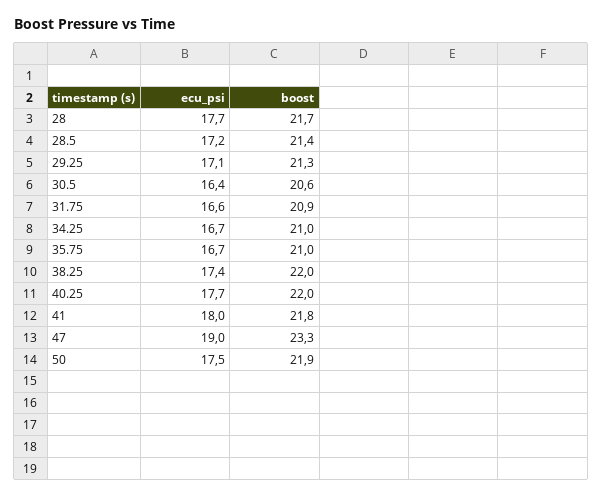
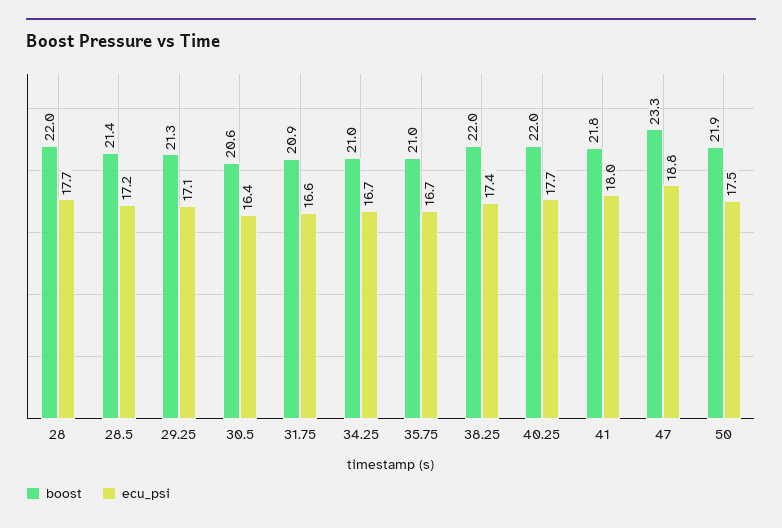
boost, 28: 21.7 -> 22
ecu_psi, 47: 19 -> 18.8

